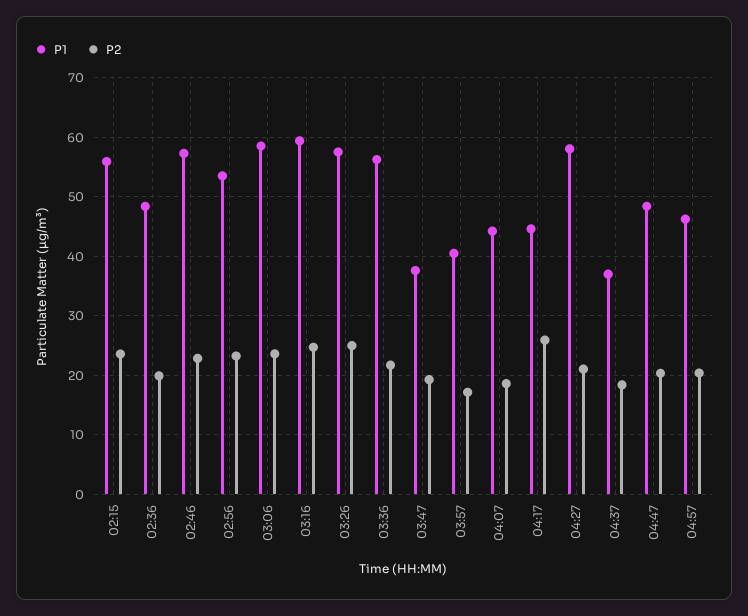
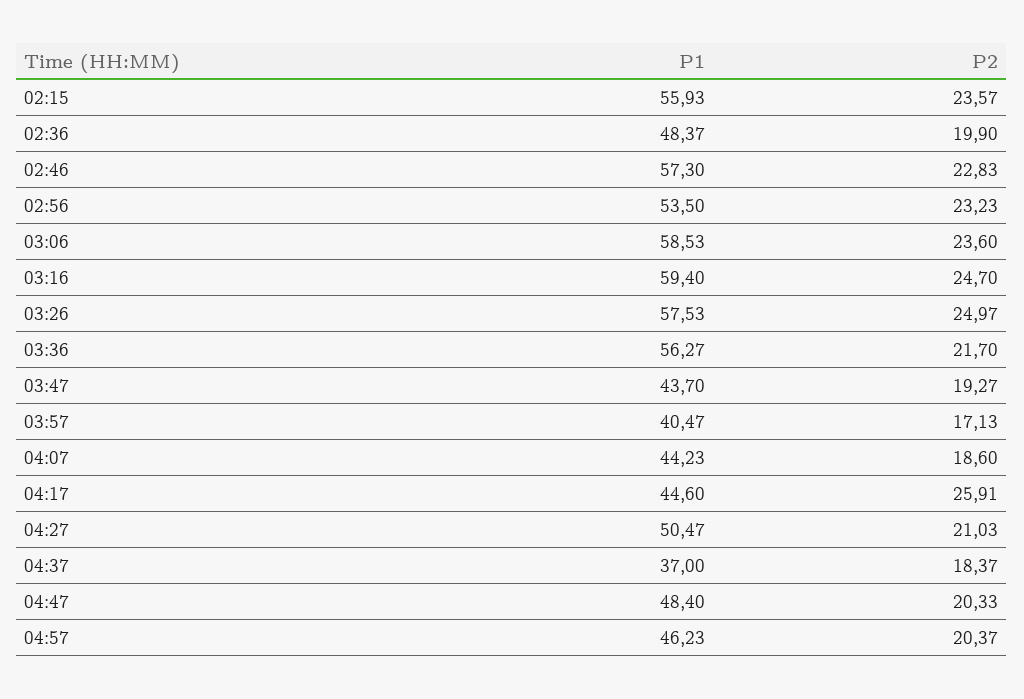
P1, 03:47: 38 -> 43.7
P1, 04:27: 58 -> 50.47

